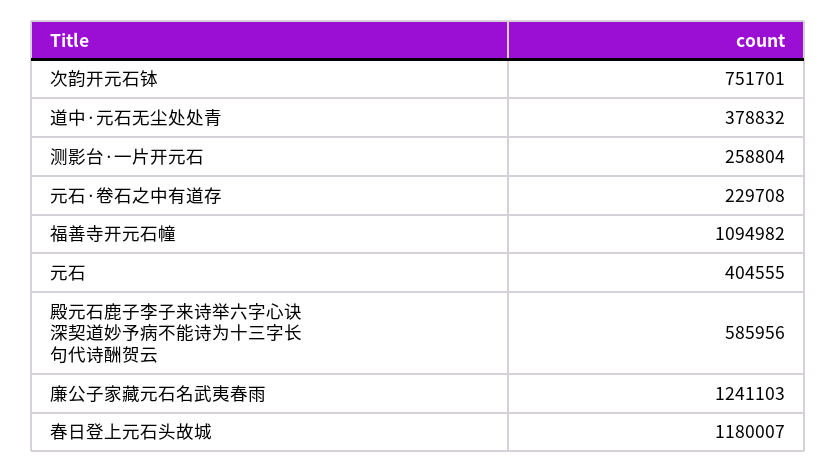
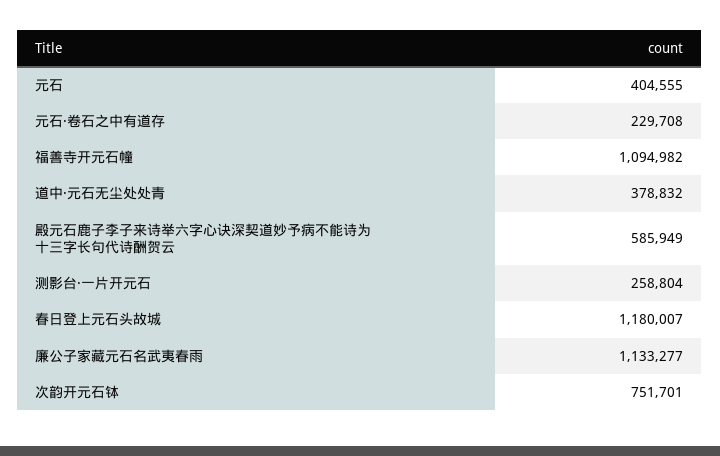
殿元石鹿子李子来诗举六字心诀深契道妙予病不能诗为十三字长句代诗酬贺云: 585956 -> 585949
廉公子家藏元石名武夷春雨: 1241103 -> 1133277

